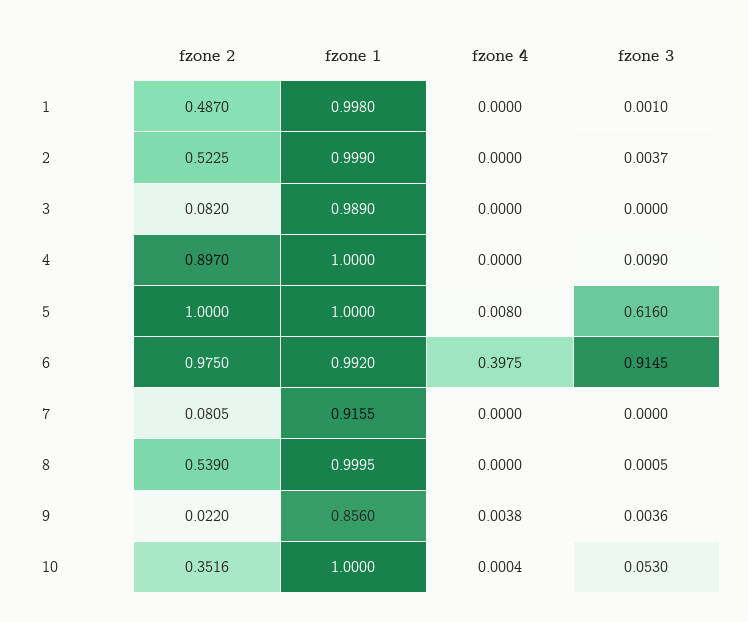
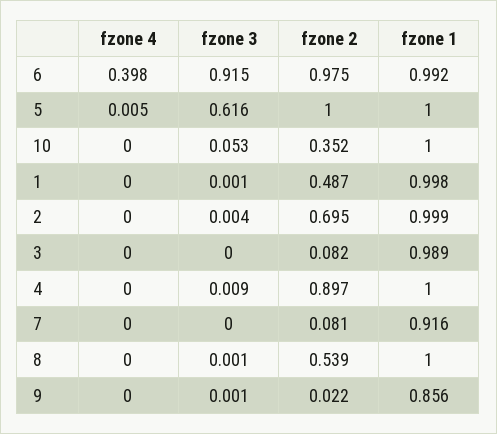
fzone 2, 2: 0.5225 -> 0.695
fzone 4, 5: 0.008 -> 0.005
fzone 4, 9: 0.0038 -> 0
fzone 3, 9: 0.0036 -> 0.001

